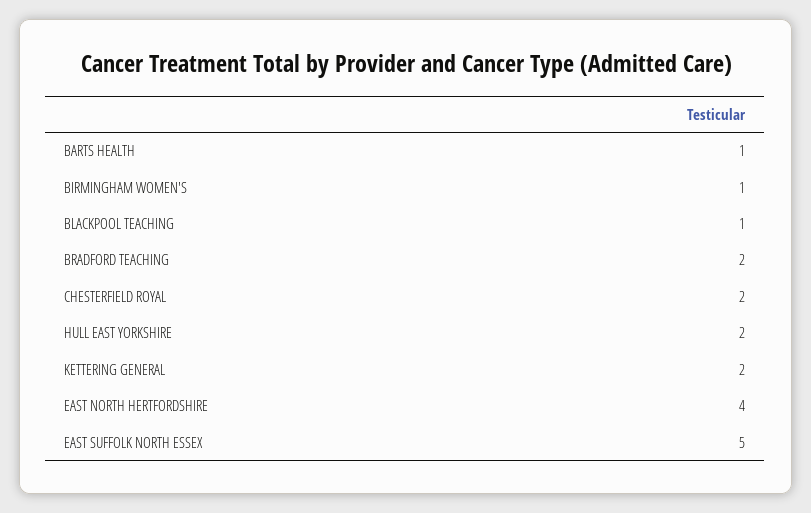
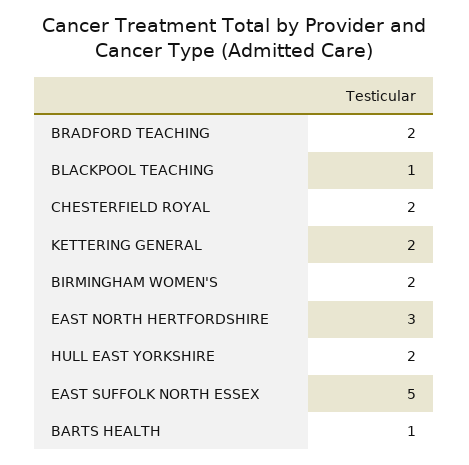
BIRMINGHAM WOMEN'S: 1 -> 2
EAST NORTH HERTFORDSHIRE: 4 -> 3

